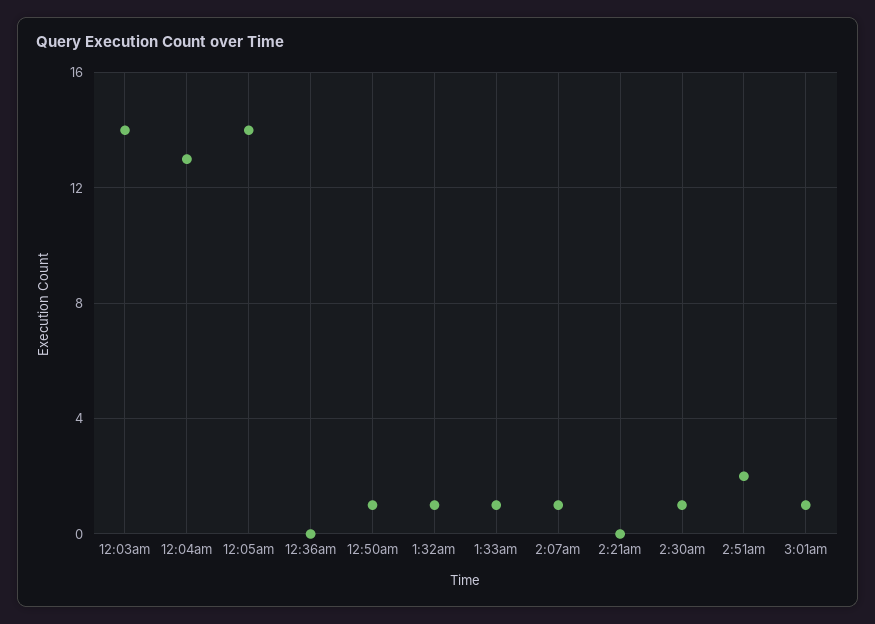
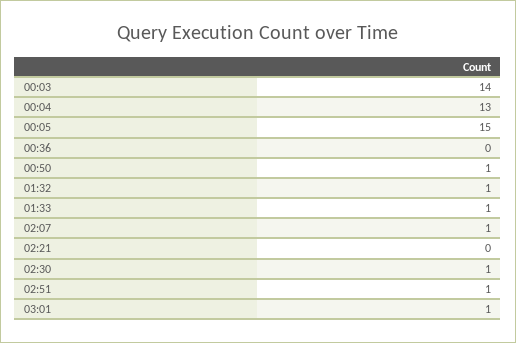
12:05am: 14 -> 15
2:51am: 2 -> 1

